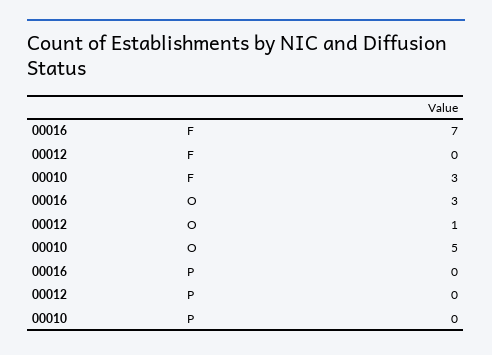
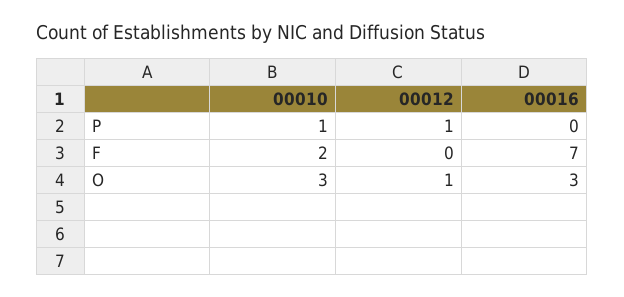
00010, F: 3 -> 2
00010, O: 5 -> 3
00012, P: 0 -> 1
00010, P: 0 -> 1

